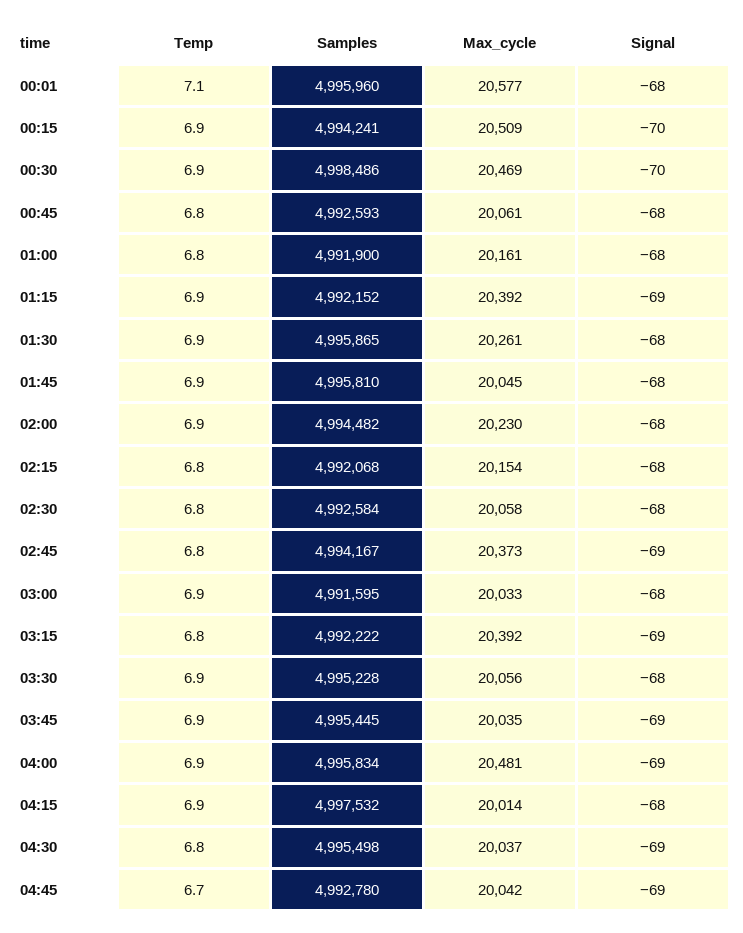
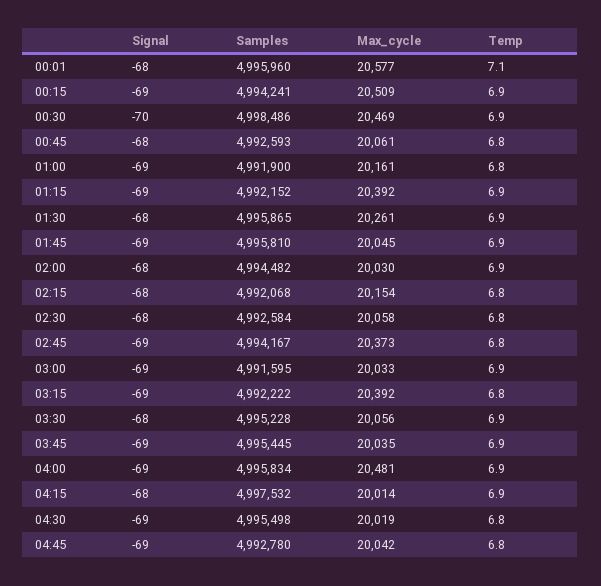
Signal, 00:15: -70 -> -69
Signal, 01:00: -68 -> -69
Signal, 01:45: -68 -> -69
Max_cycle, 02:00: 20230 -> 20030
Signal, 03:00: -68 -> -69
Max_cycle, 04:30: 20037 -> 20019
Temp, 04:45: 6.7 -> 6.8

